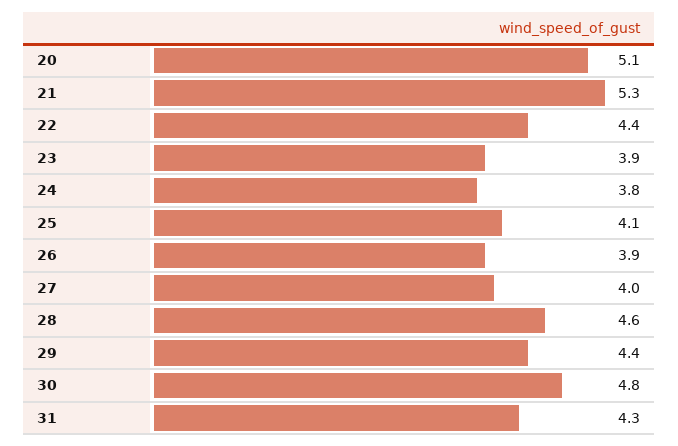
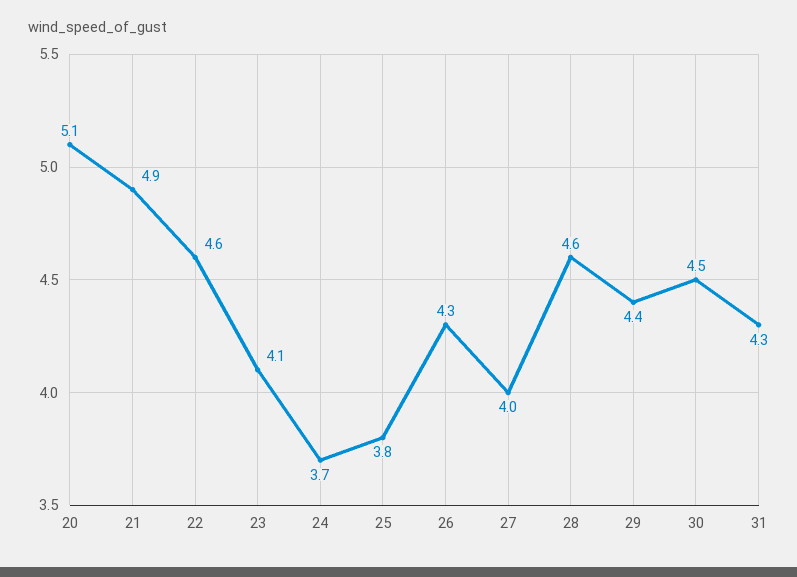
21: 5.3 -> 4.9
22: 4.4 -> 4.6
23: 3.9 -> 4.1
24: 3.8 -> 3.7
25: 4.1 -> 3.8
26: 3.9 -> 4.3
30: 4.8 -> 4.5

